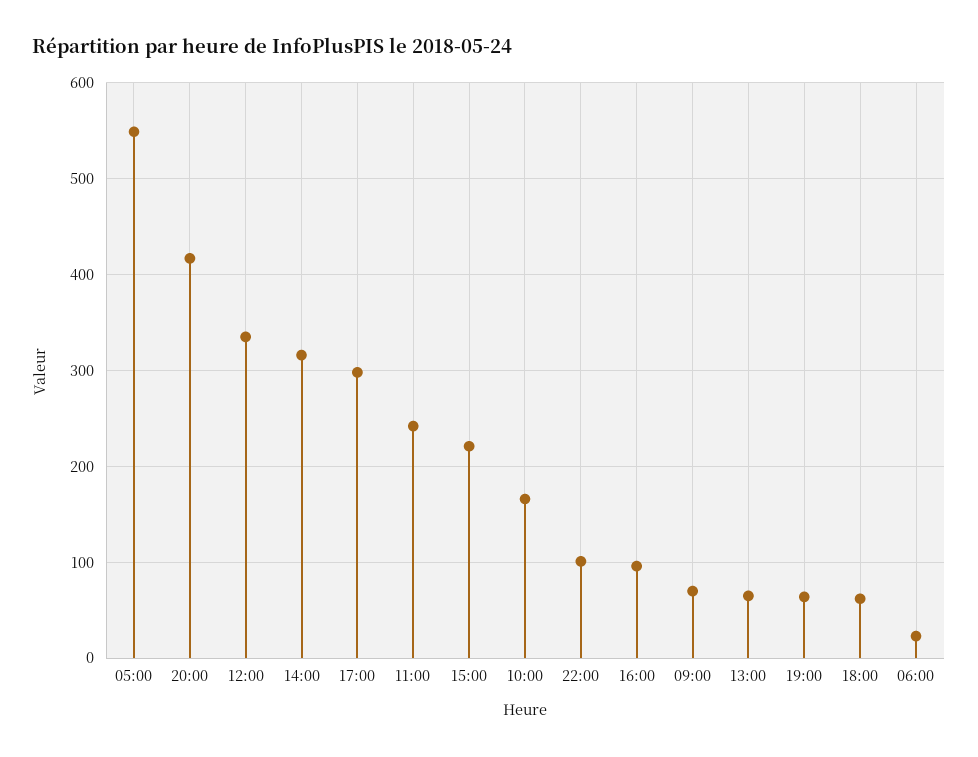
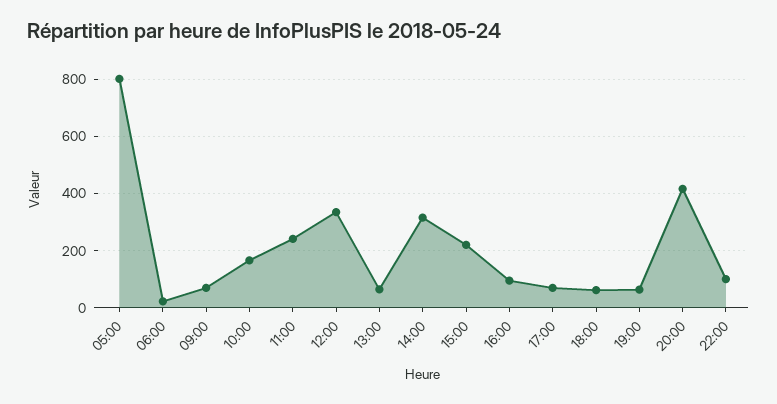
05:00: 550 -> 800
17:00: 300 -> 75

